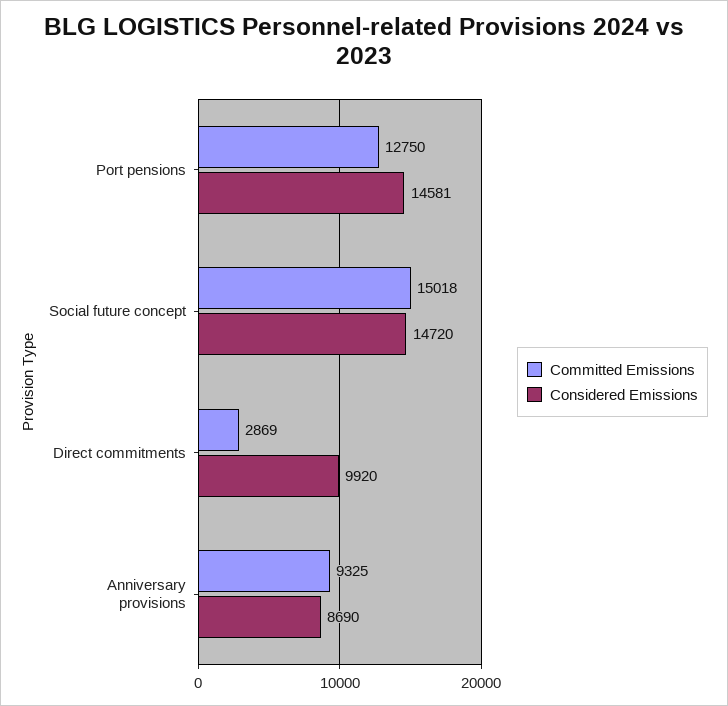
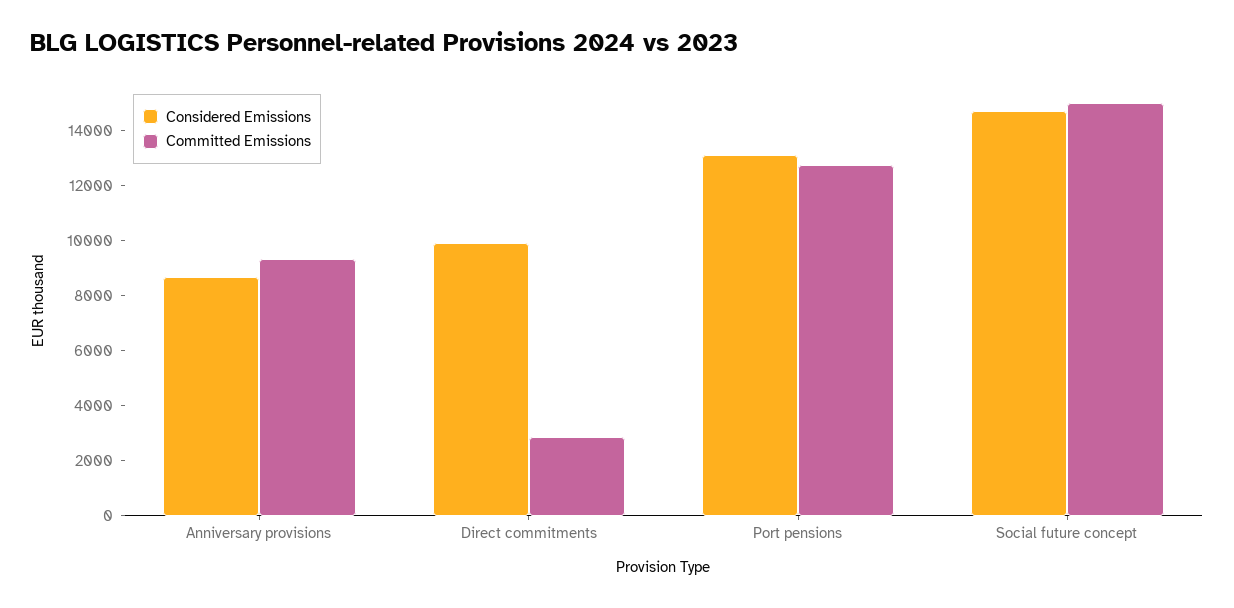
Considered Emissions, Port pensions: 14581 -> 13000

